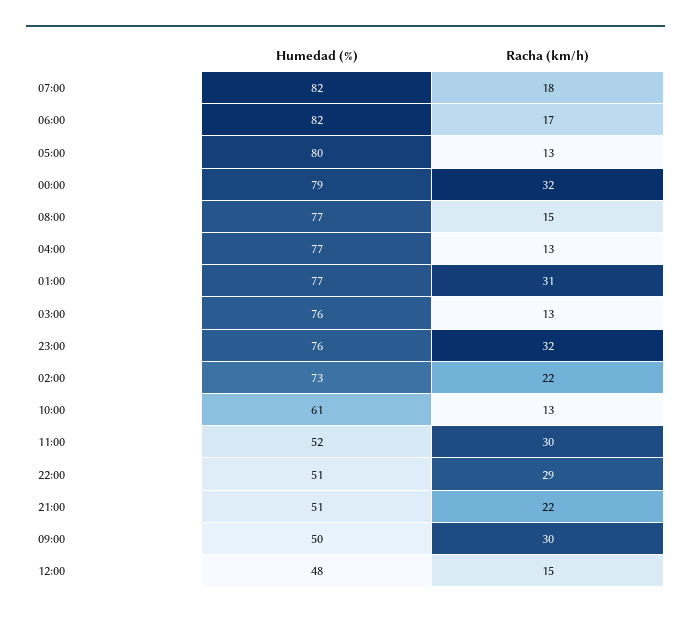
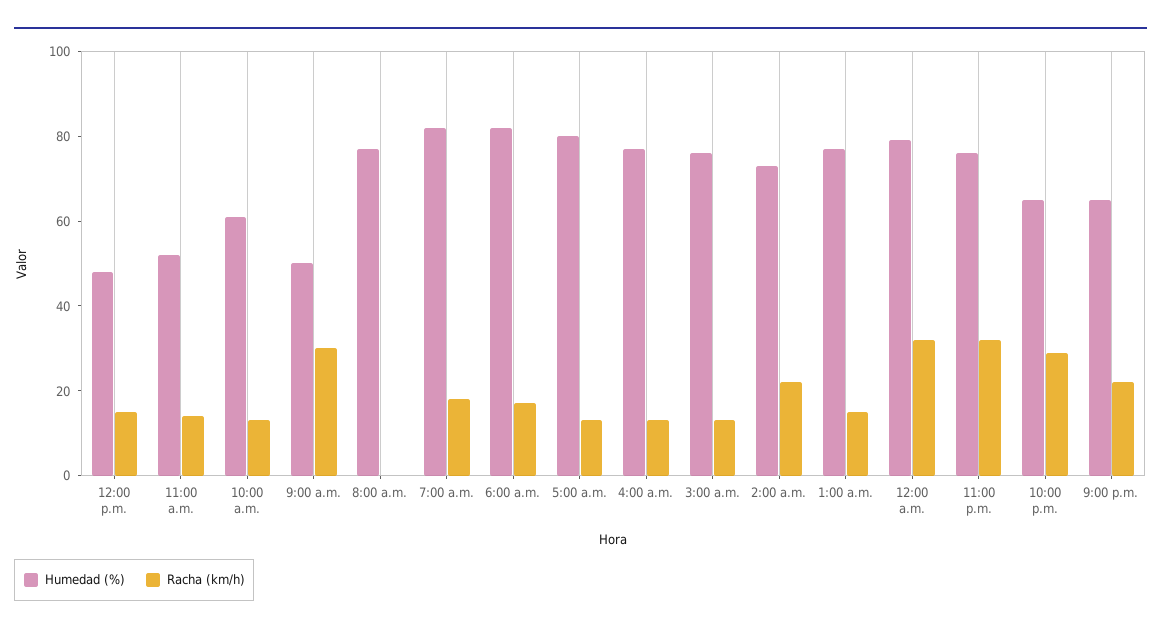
Racha (km/h), 08:00: 15 -> 0
Racha (km/h), 01:00: 31 -> 15
Racha (km/h), 11:00: 30 -> 15
Humedad (%), 22:00: 51 -> 65
Humedad (%), 21:00: 51 -> 65

